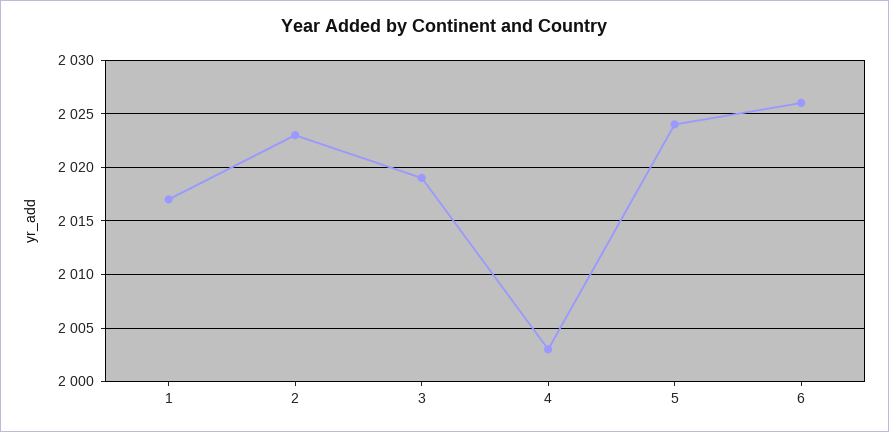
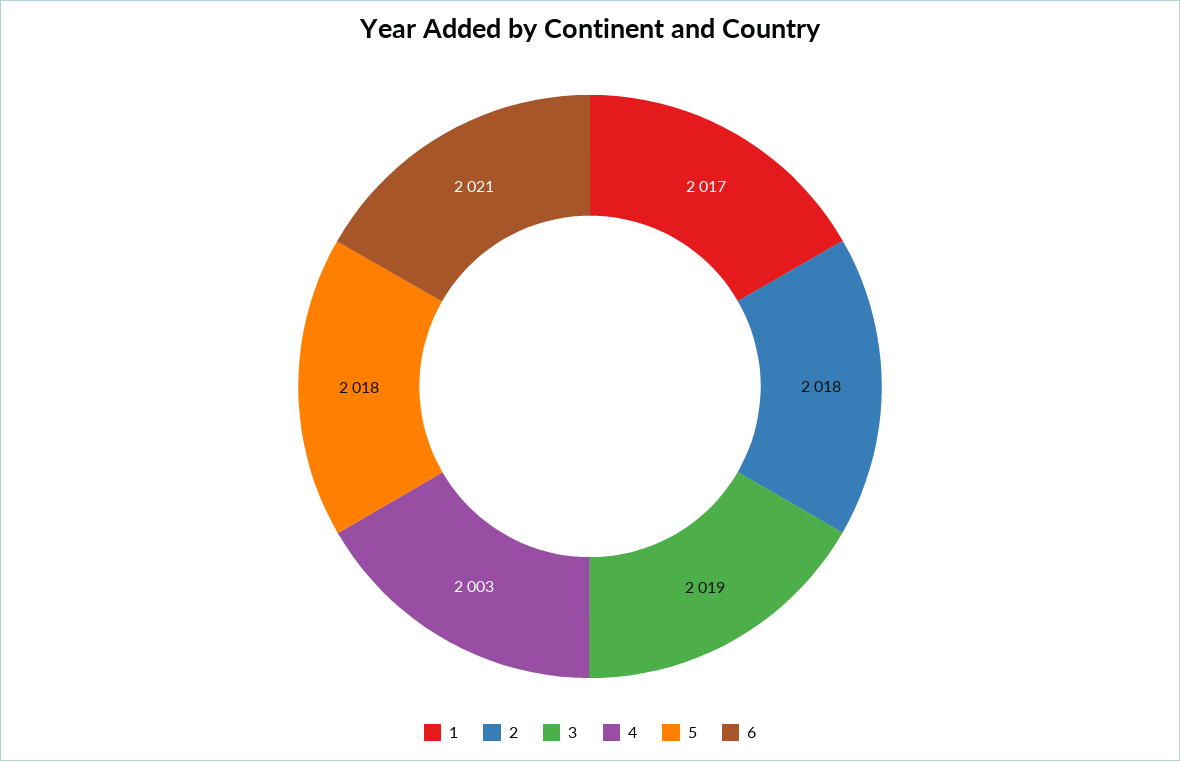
2: 2023 -> 2018
5: 2024 -> 2018
6: 2026 -> 2021

